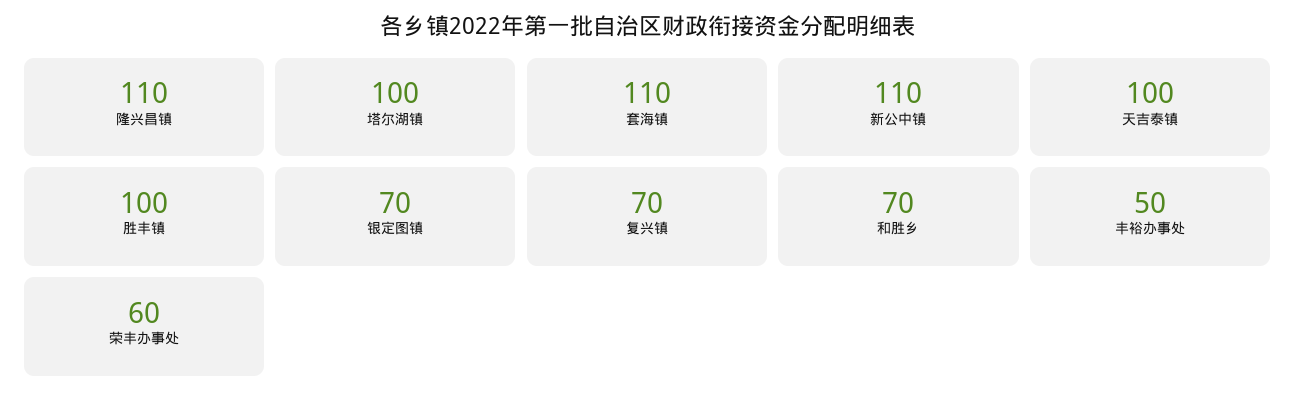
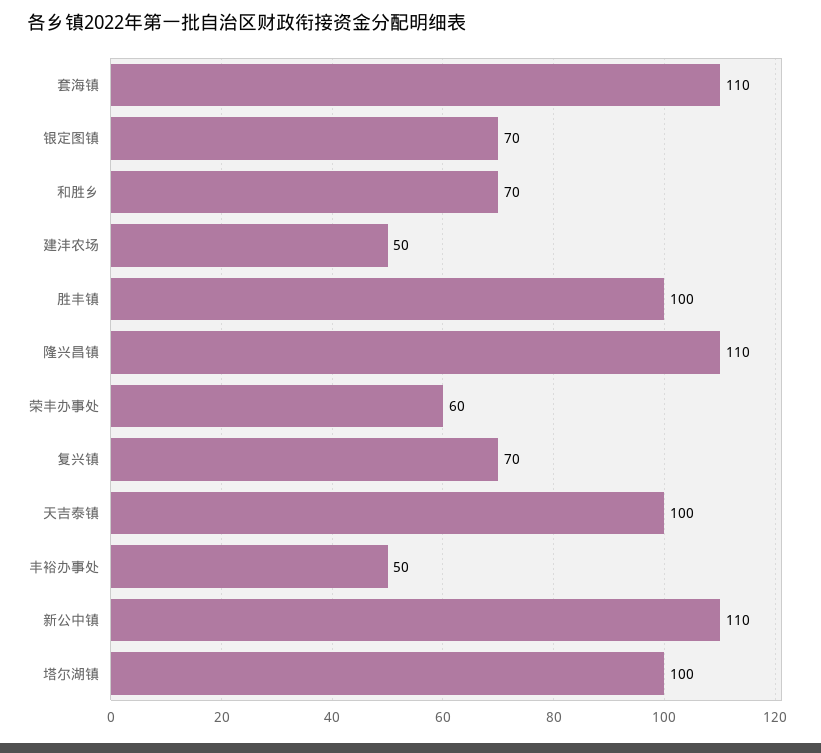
建沣农场: none -> 50

